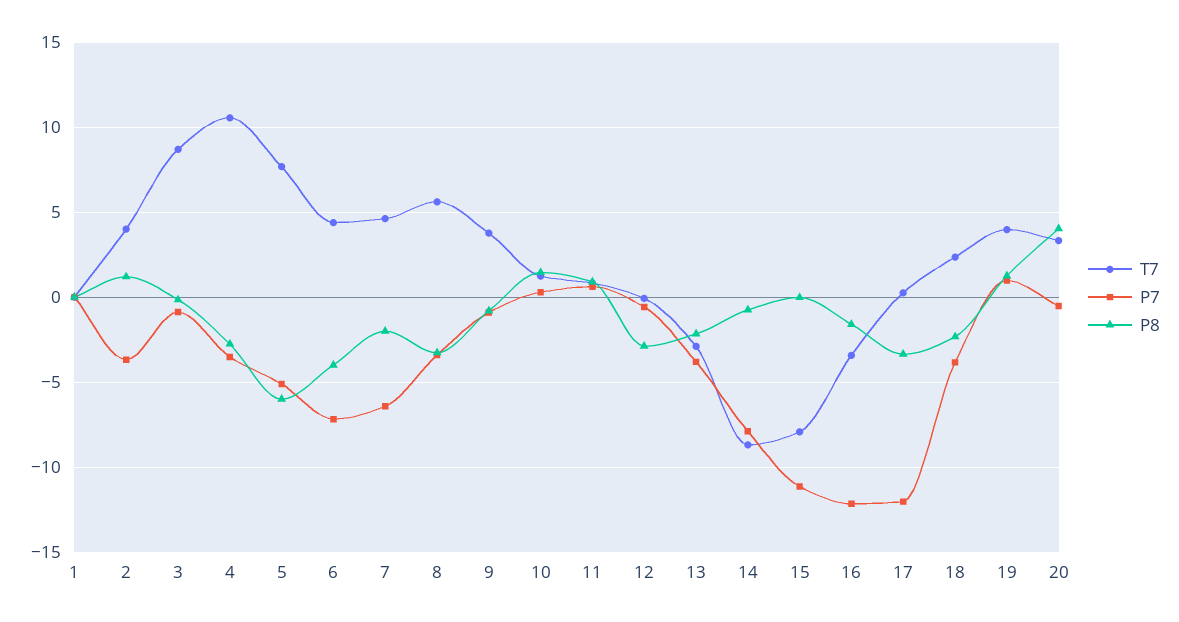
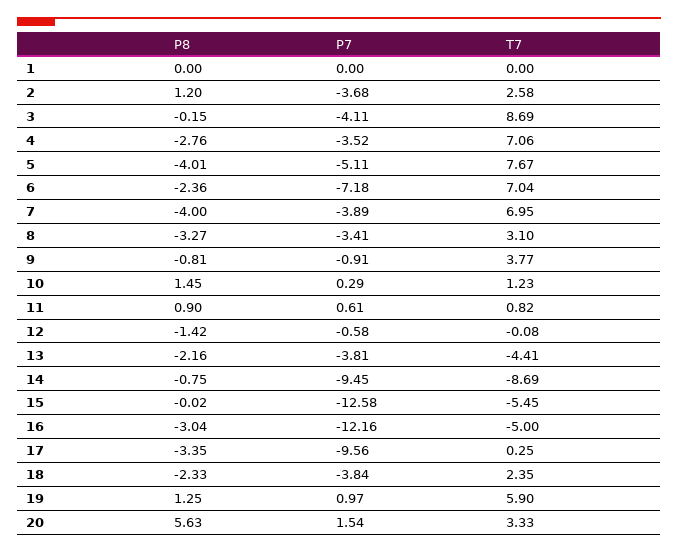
T7, 2: 4 -> 2.58
P7, 3: -1 -> -4.11
T7, 4: 10.5 -> 7.06
P8, 5: -6 -> -4.01
T7, 6: 4.5 -> 7.04
P8, 6: -4 -> -2.36
T7, 7: 4.5 -> 6.95
P7, 7: -6.5 -> -3.89
P8, 7: -2 -> -4
T7, 8: 5.5 -> 3.1
P8, 12: -3 -> -1.42
T7, 13: -3 -> -4.41
P7, 14: -8 -> -9.45
T7, 15: -8 -> -5.45
P7, 15: -11 -> -12.58
T7, 16: -3.5 -> -5
P8, 16: -1.5 -> -3.04
P7, 17: -12 -> -9.56
T7, 19: 4 -> 5.9
P7, 20: -0.5 -> 1.54
P8, 20: 4 -> 5.63

